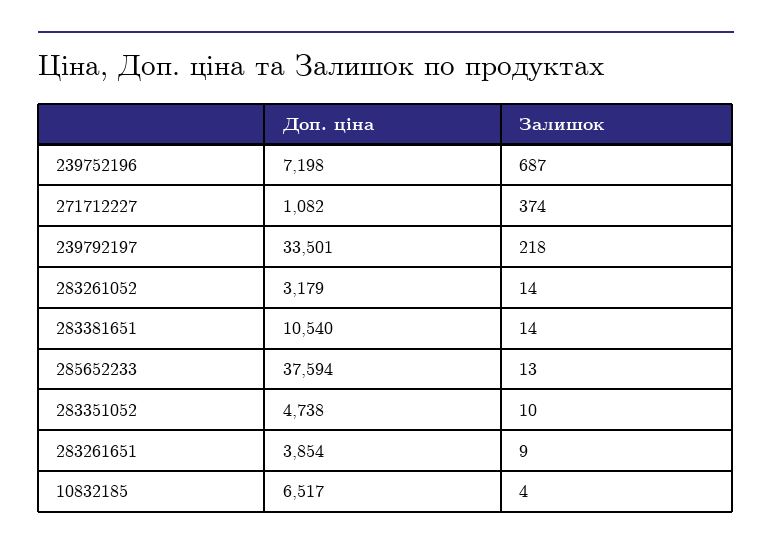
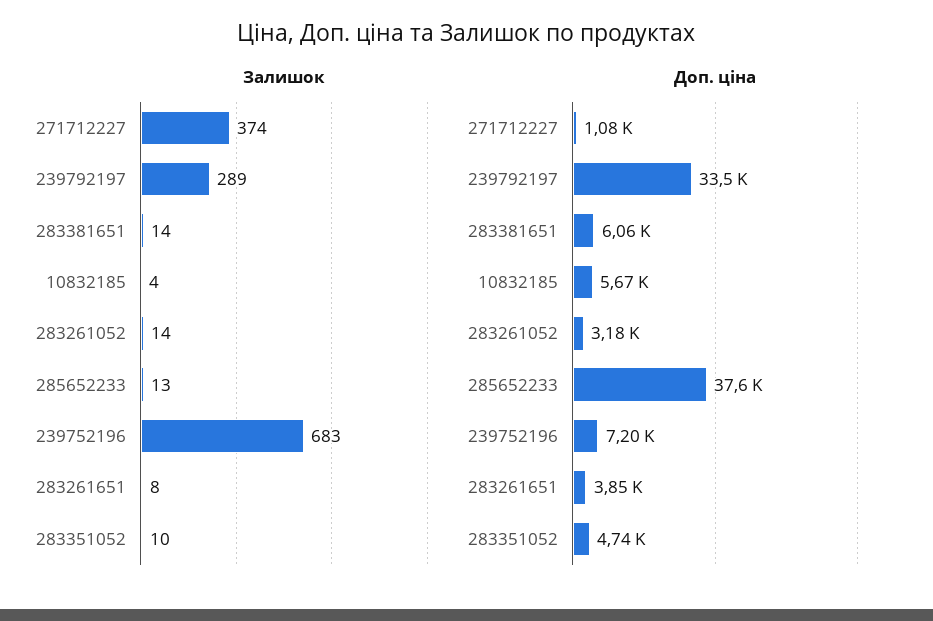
Залишок, 239752196: 687 -> 683
Залишок, 239792197: 218 -> 289
Доп. ціна, 283381651: 10540 -> 6060
Залишок, 283261651: 9 -> 8
Доп. ціна, 10832185: 6517 -> 5670

